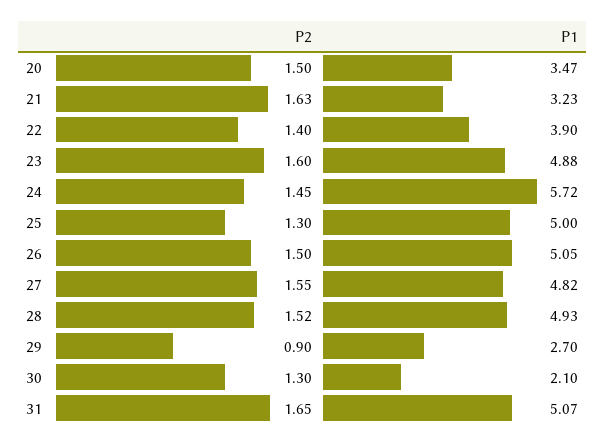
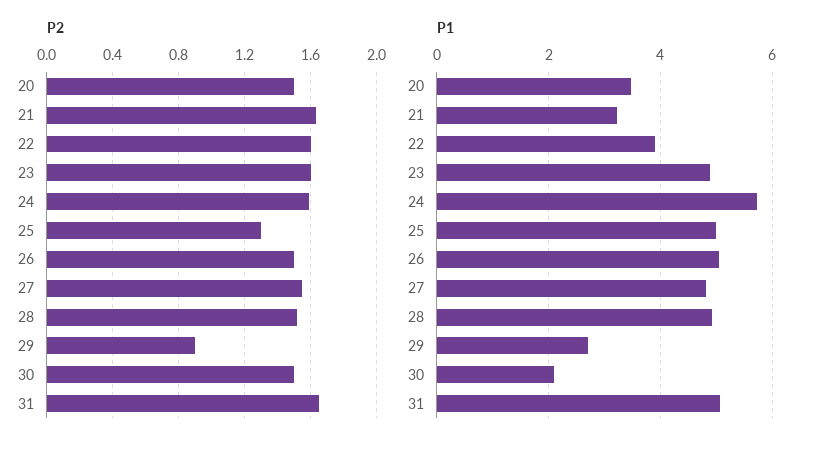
P2, 22: 1.4 -> 1.6
P2, 24: 1.45 -> 1.6
P2, 30: 1.3 -> 1.5

